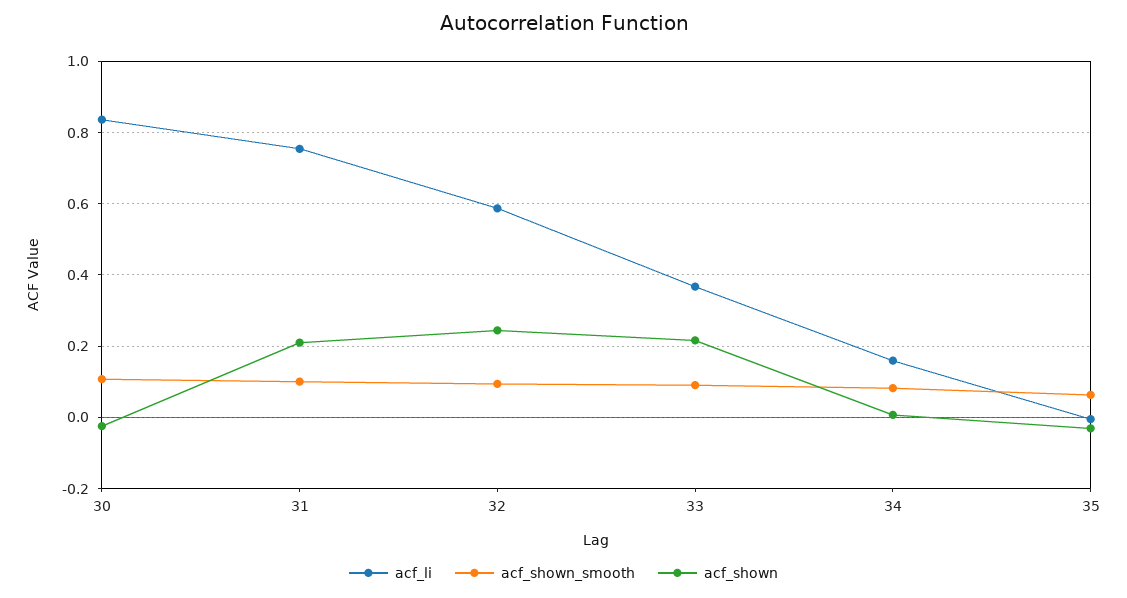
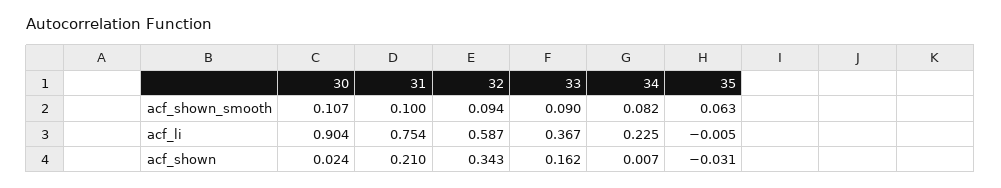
acf_li, 30: 0.84 -> 0.904
acf_shown, 30: -0.02 -> 0.024
acf_shown, 32: 0.24 -> 0.343
acf_shown, 33: 0.22 -> 0.162
acf_li, 34: 0.16 -> 0.225

